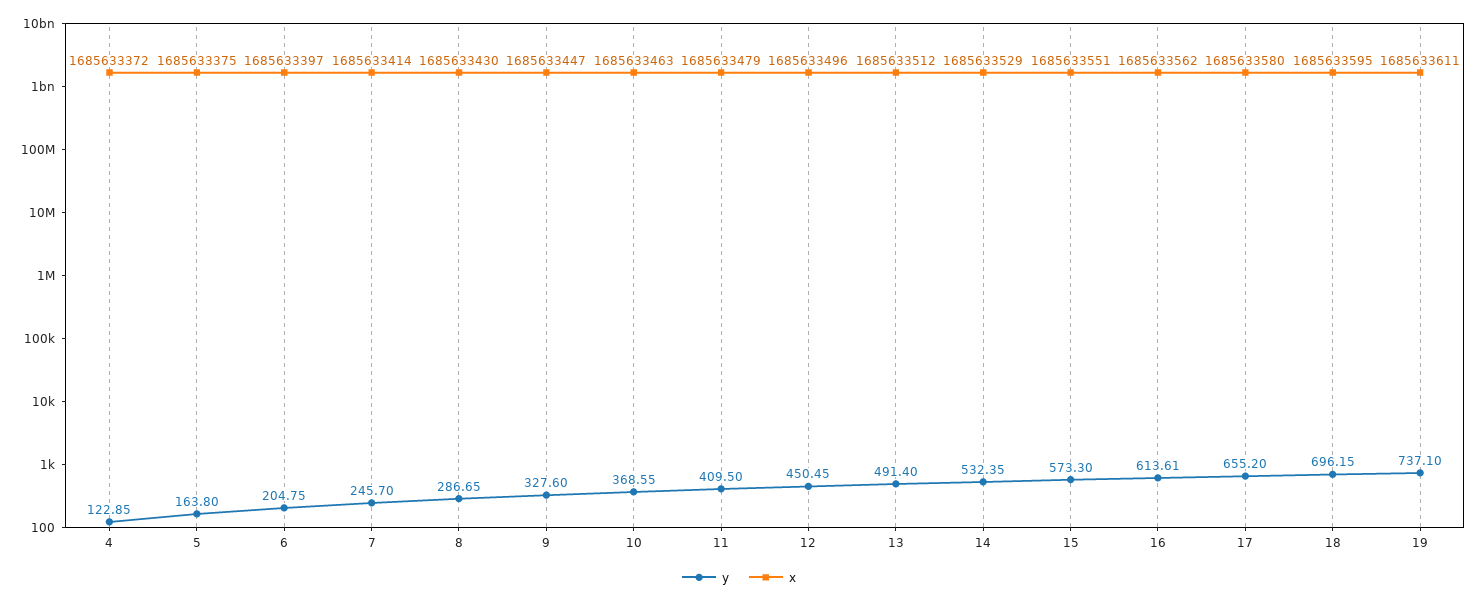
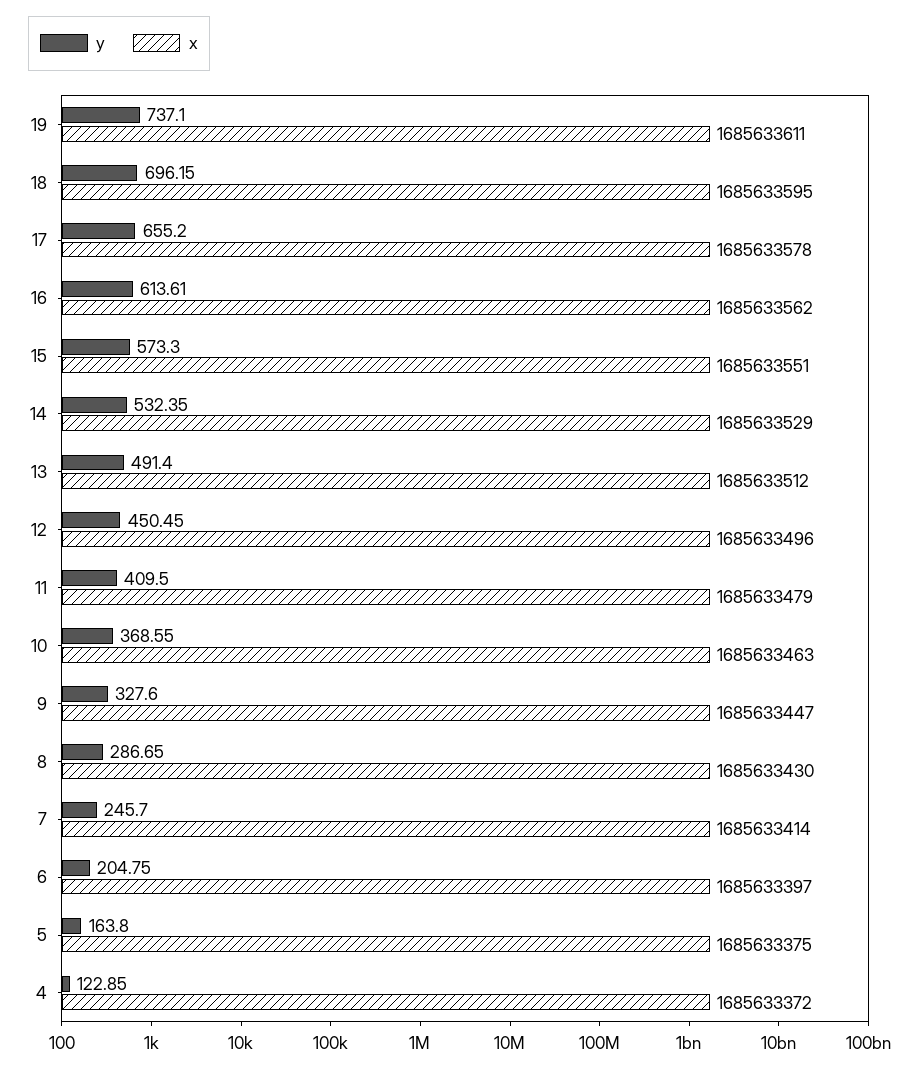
x, 17: 1685633580 -> 1685633578

